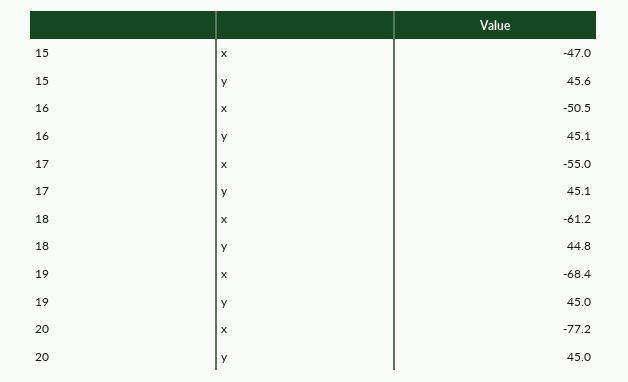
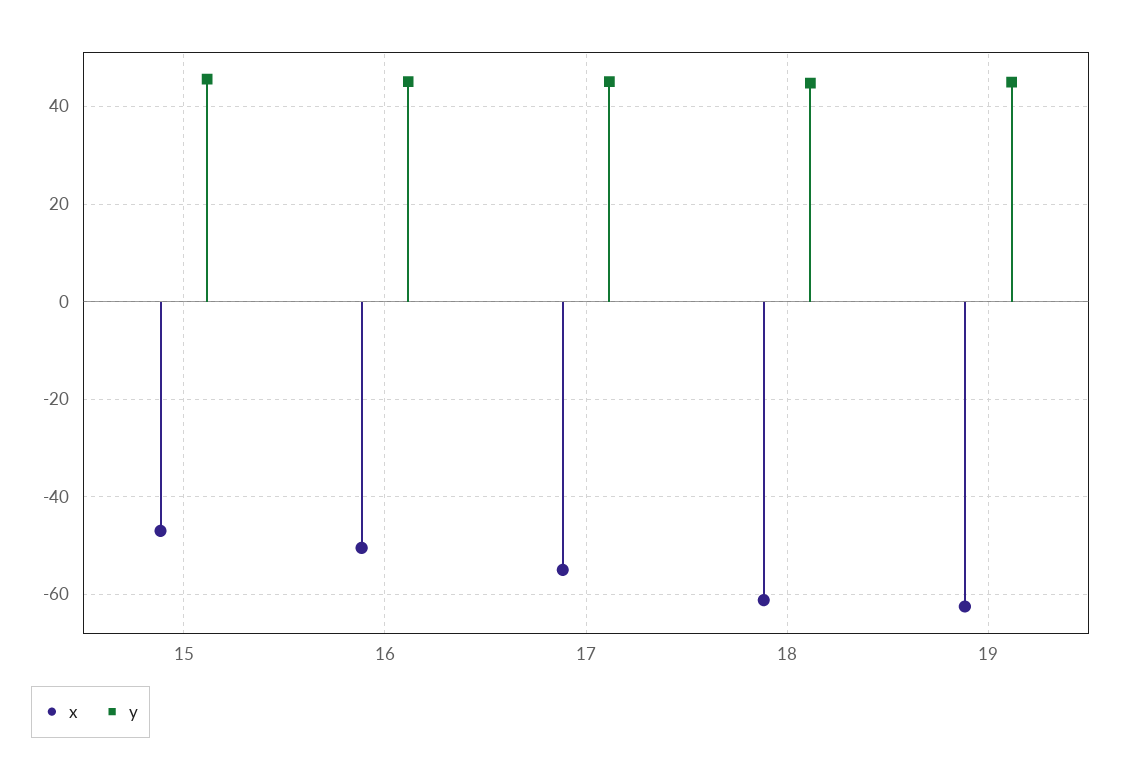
x, 19: -68.4 -> -62
x, 20: -77.2 -> none
y, 20: 45 -> none

